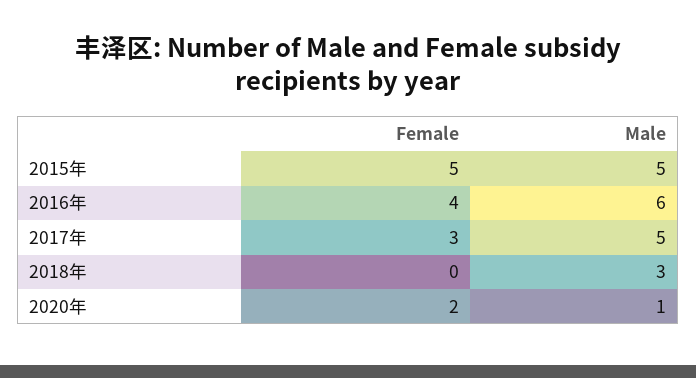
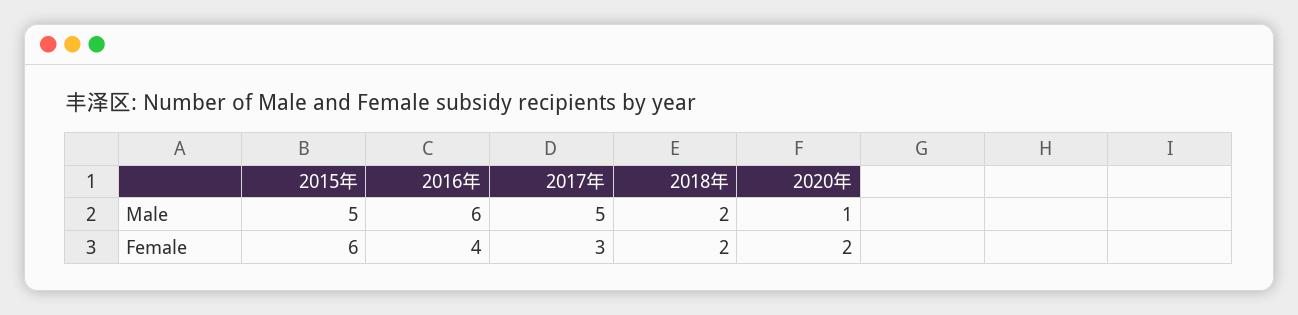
Female, 2015年: 5 -> 6
Female, 2018年: 0 -> 2
Male, 2018年: 3 -> 2

